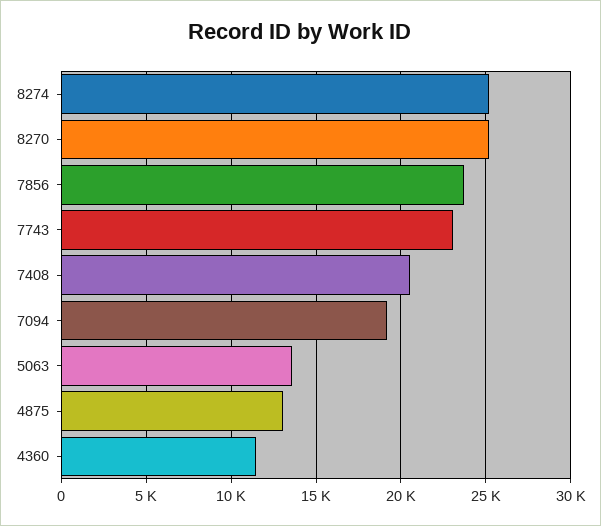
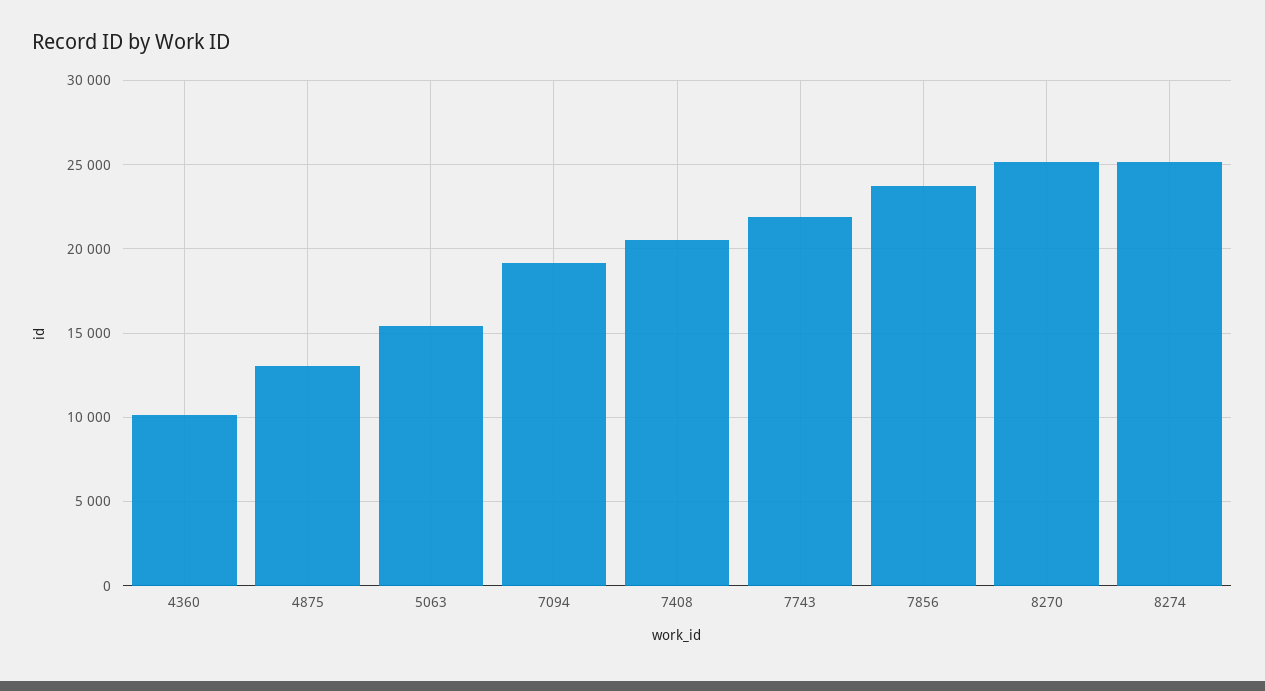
7743: 23000 -> 22000
5063: 13500 -> 15500
4360: 11500 -> 10000

